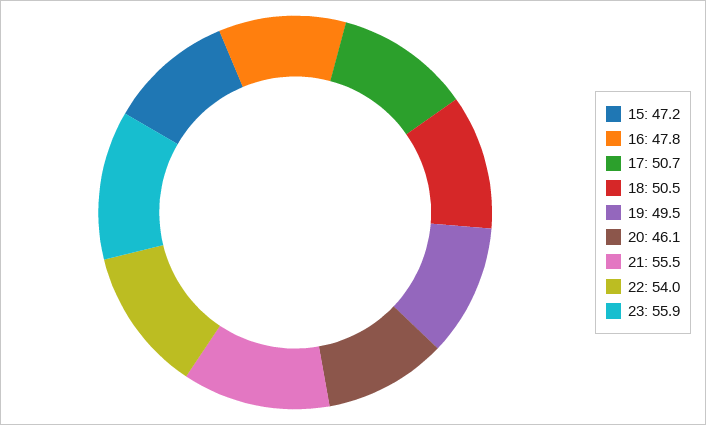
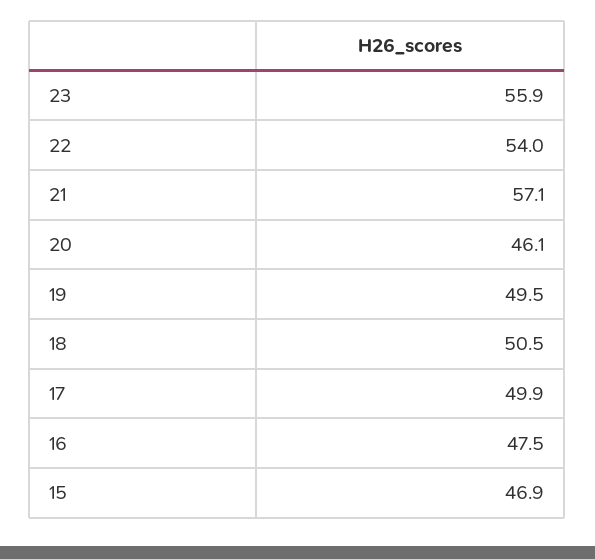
15: 47.2 -> 46.9
16: 47.8 -> 47.5
17: 50.7 -> 49.9
21: 55.5 -> 57.1

